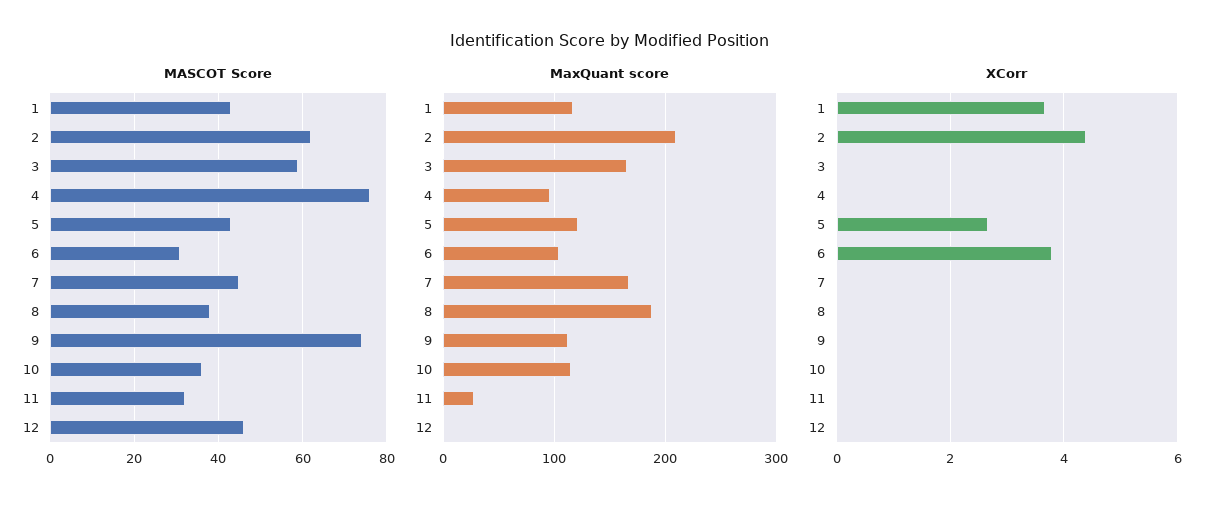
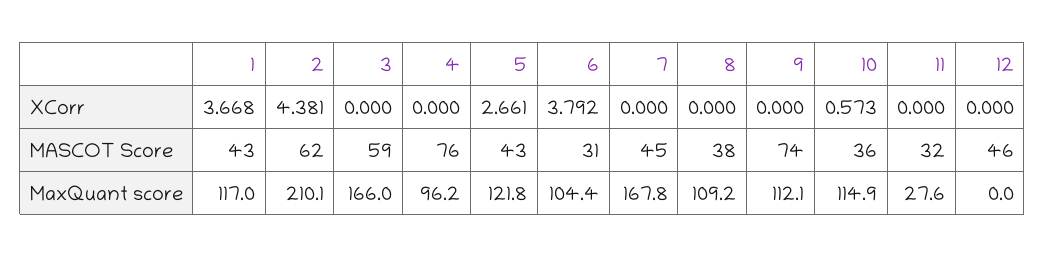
MaxQuant score, 8: 190 -> 109.2
XCorr, 10: 0 -> 0.573

